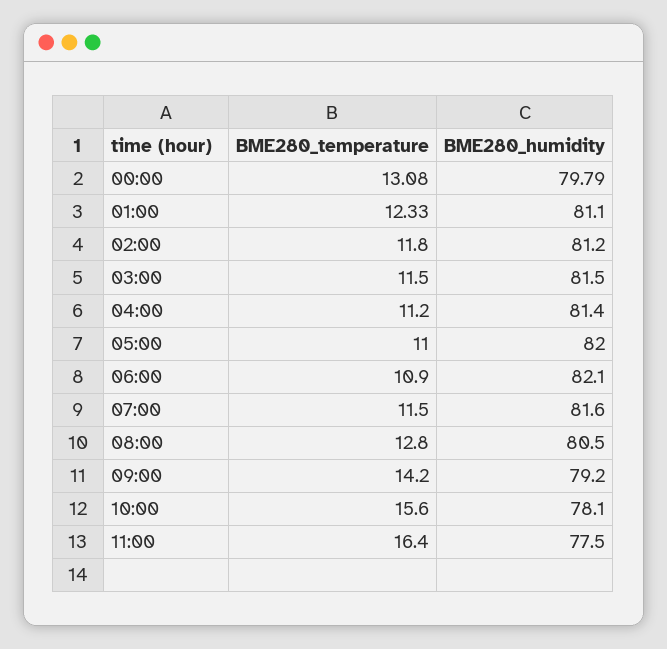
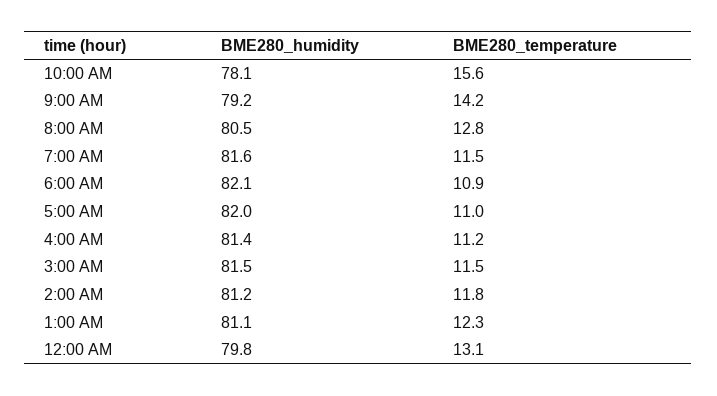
BME280_temperature, 11:00: 16.4 -> none
BME280_humidity, 11:00: 77.5 -> none

